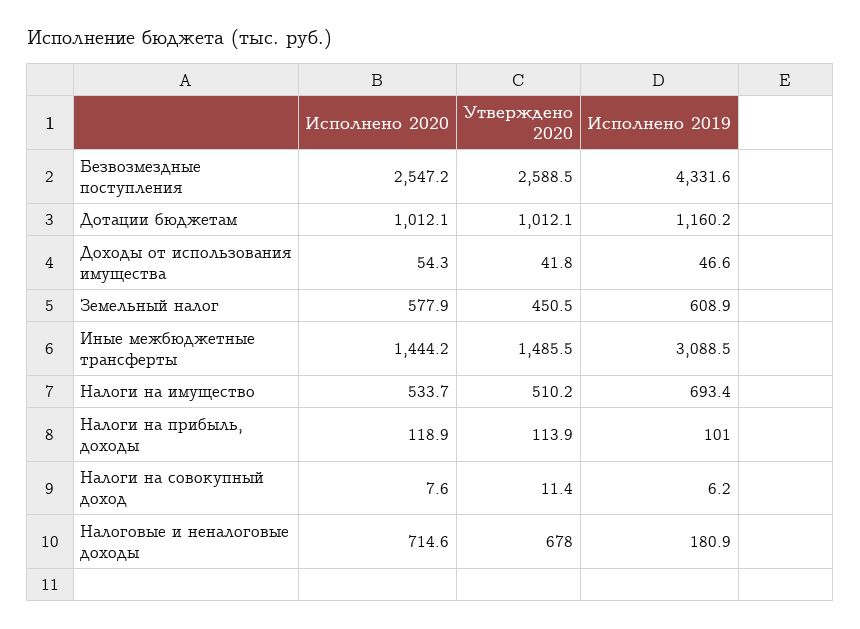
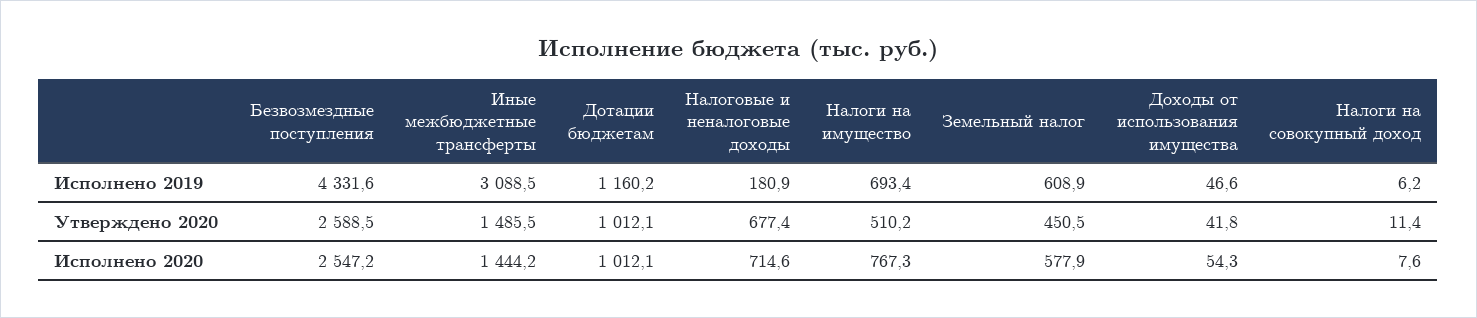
Исполнено 2020, Налоги на имущество: 533.7 -> 767.3
Исполнено 2020, Налоги на прибыль, доходы: 118.9 -> none
Утверждено 2020, Налоги на прибыль, доходы: 113.9 -> none
Исполнено 2019, Налоги на прибыль, доходы: 101 -> none
Утверждено 2020, Налоговые и неналоговые доходы: 678 -> 677.4

